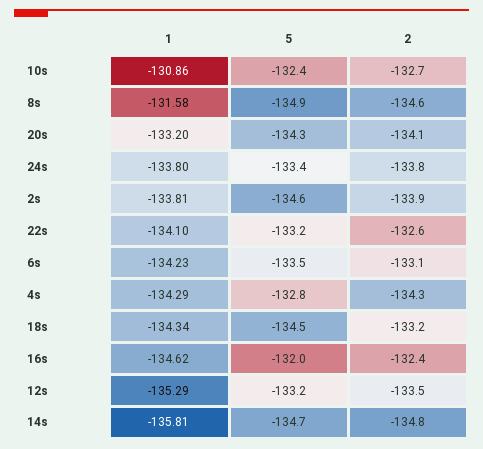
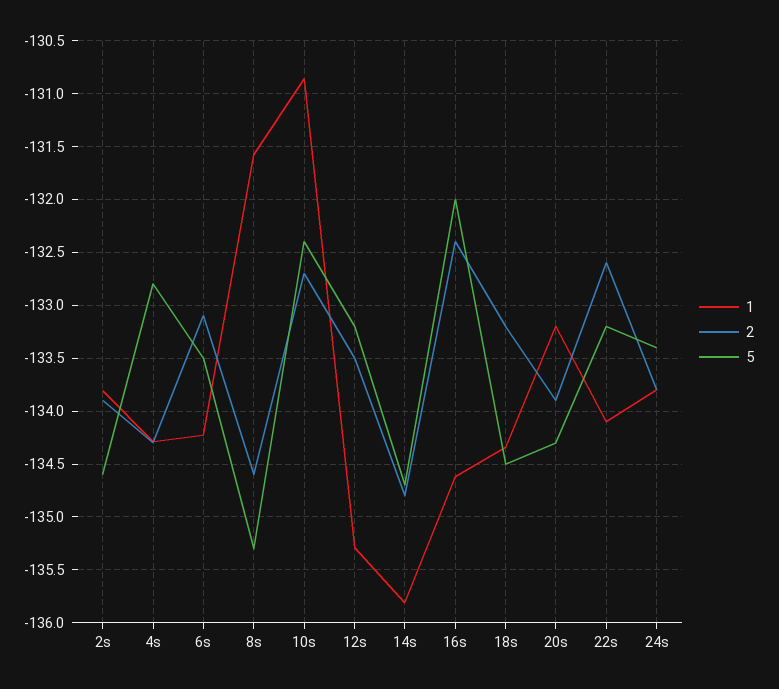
5, 8s: -134.9 -> -135.3
2, 20s: -134.1 -> -133.9

